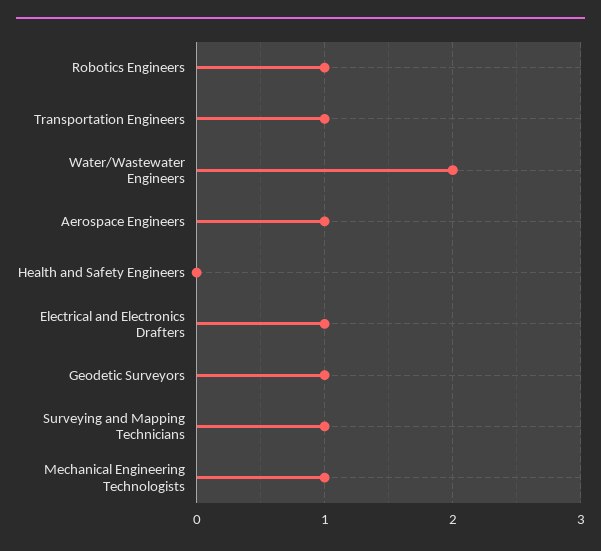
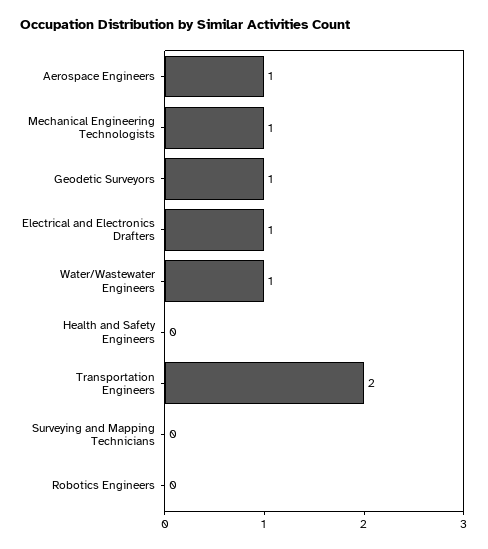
Robotics Engineers: 1 -> 0
Transportation Engineers: 1 -> 2
Water/Wastewater Engineers: 2 -> 1
Surveying and Mapping Technicians: 1 -> 0

